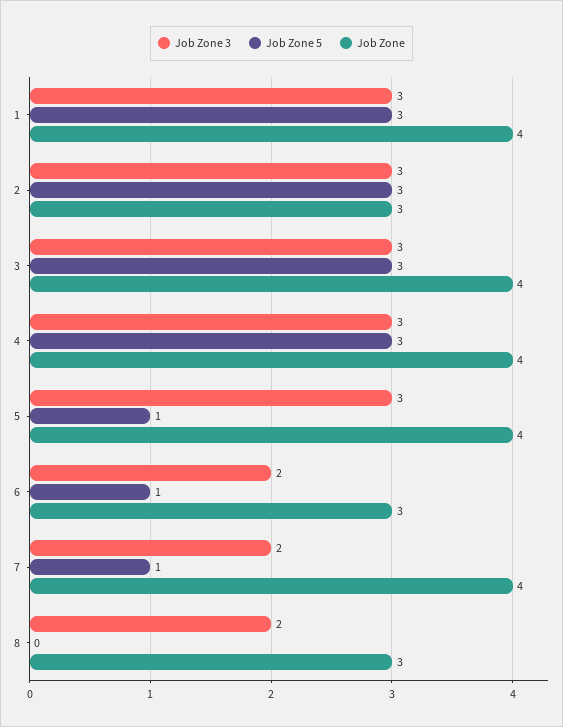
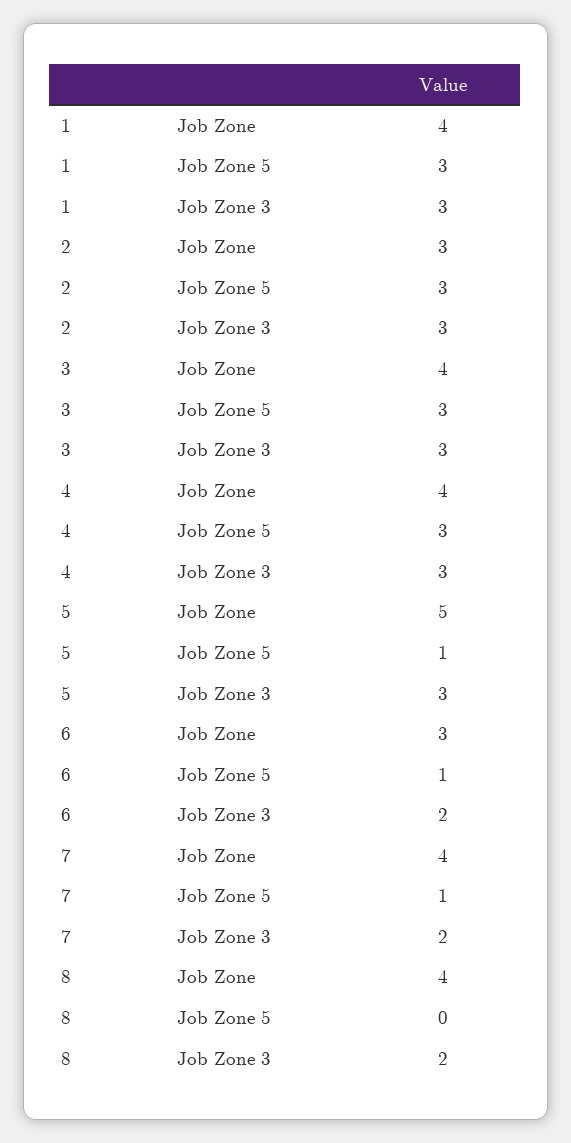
Job Zone, 5: 4 -> 5
Job Zone, 8: 3 -> 4

